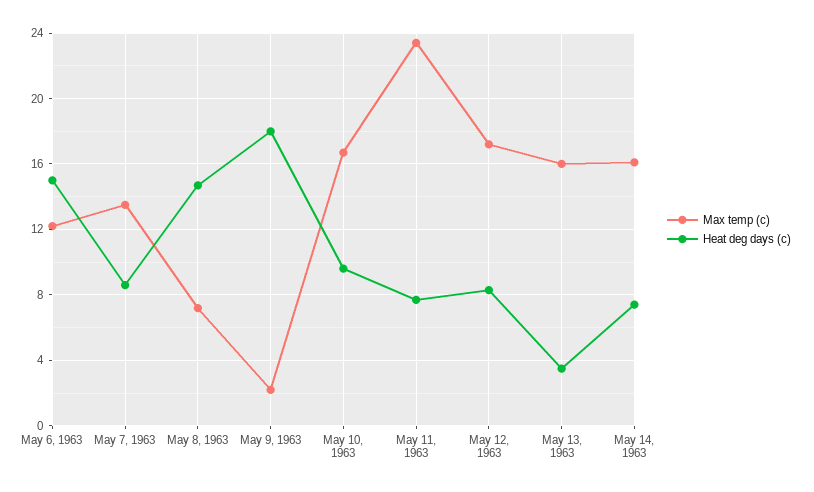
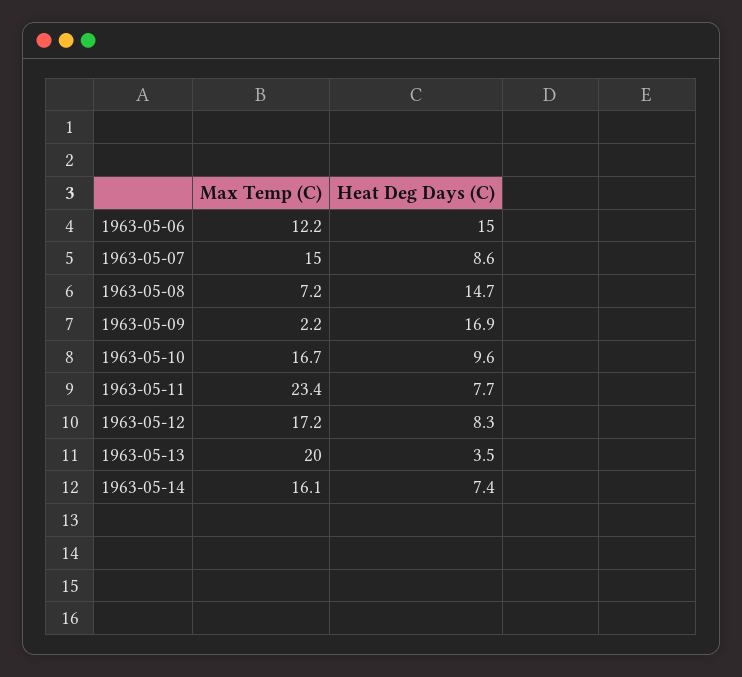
Max temp (c), May 7, 1963: 13.5 -> 15
Heat deg days (c), May 9, 1963: 18 -> 16.9
Max temp (c), May 13, 1963: 16 -> 20

